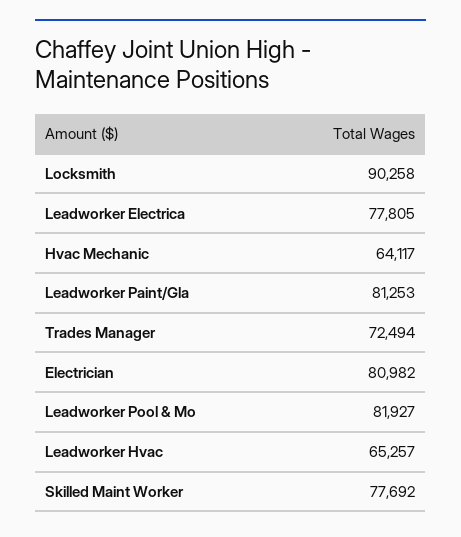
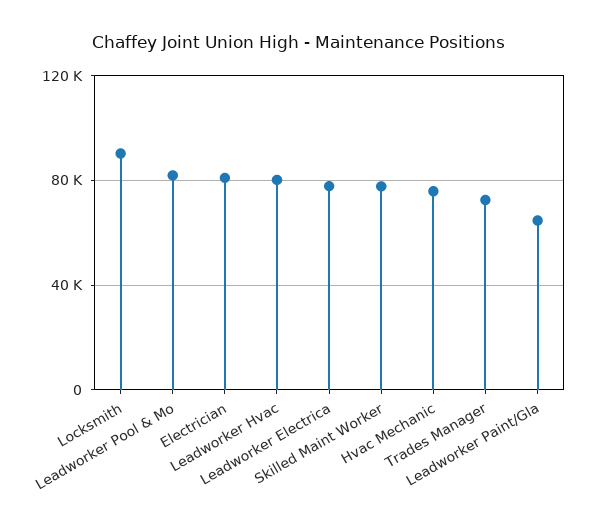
Hvac Mechanic: 64117 -> 75000
Leadworker Paint/Gla: 81253 -> 65000
Leadworker Hvac: 65257 -> 80000

